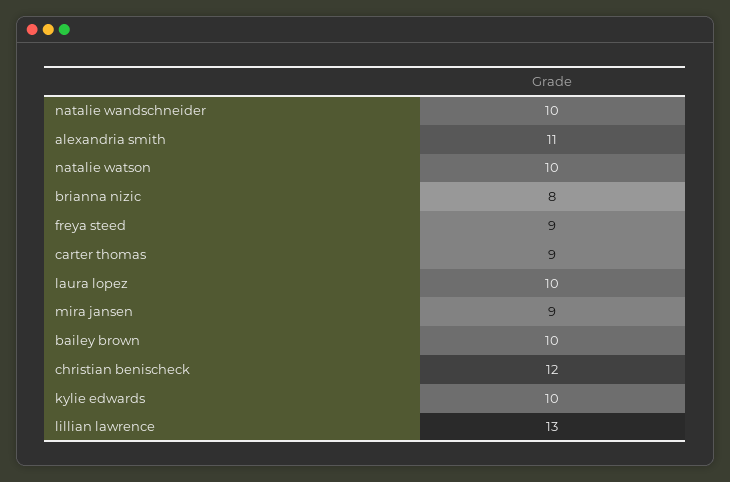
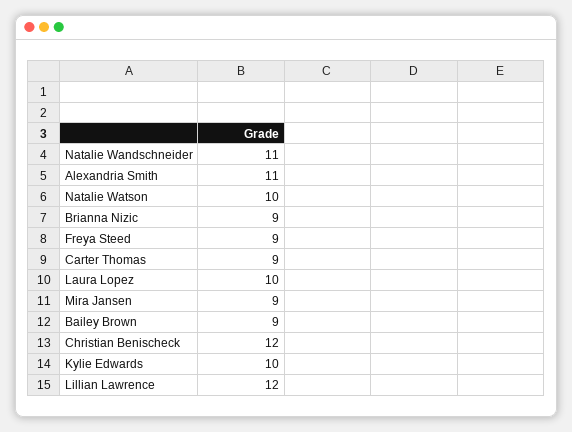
natalie wandschneider: 10 -> 11
brianna nizic: 8 -> 9
bailey brown: 10 -> 9
lillian lawrence: 13 -> 12

